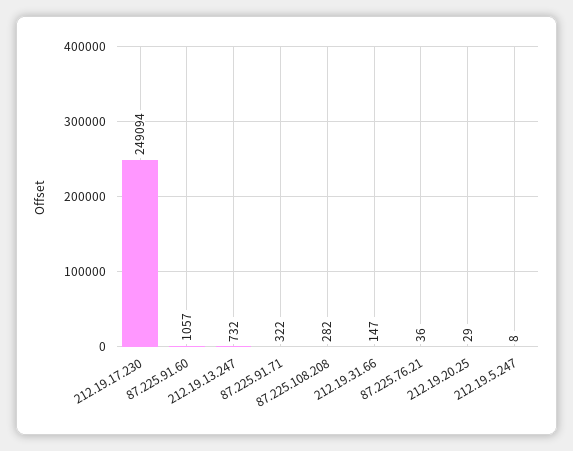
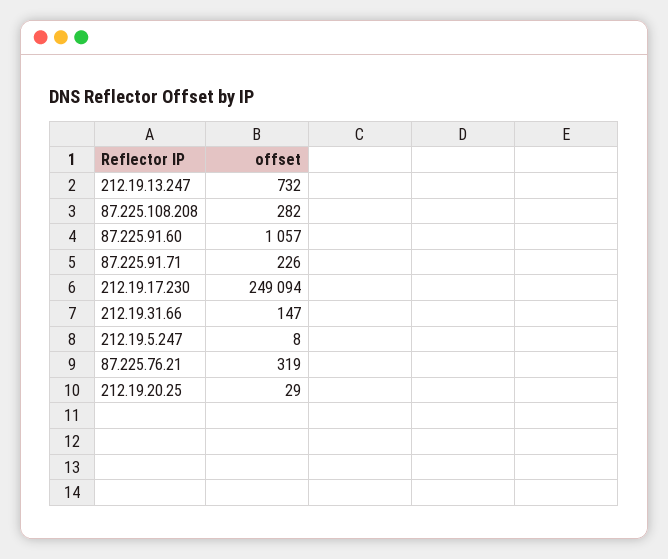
87.225.91.71: 322 -> 226
87.225.76.21: 36 -> 319

